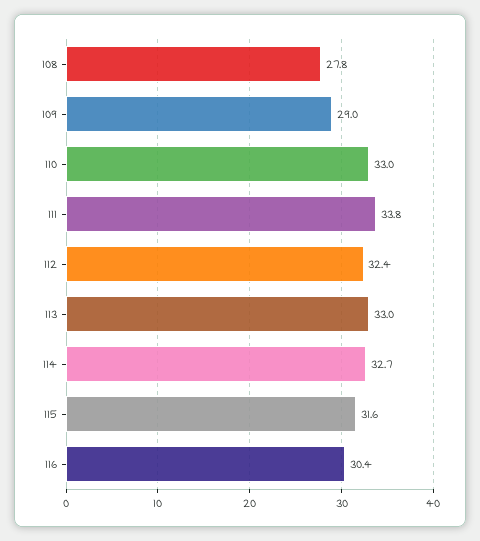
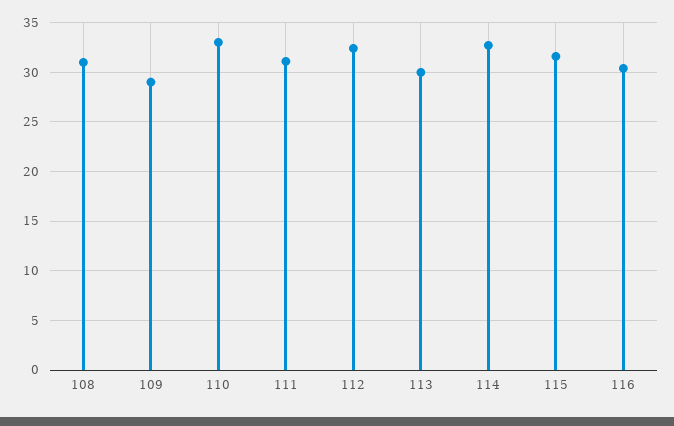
108: 27.8 -> 31
111: 33.8 -> 31
113: 33 -> 30

